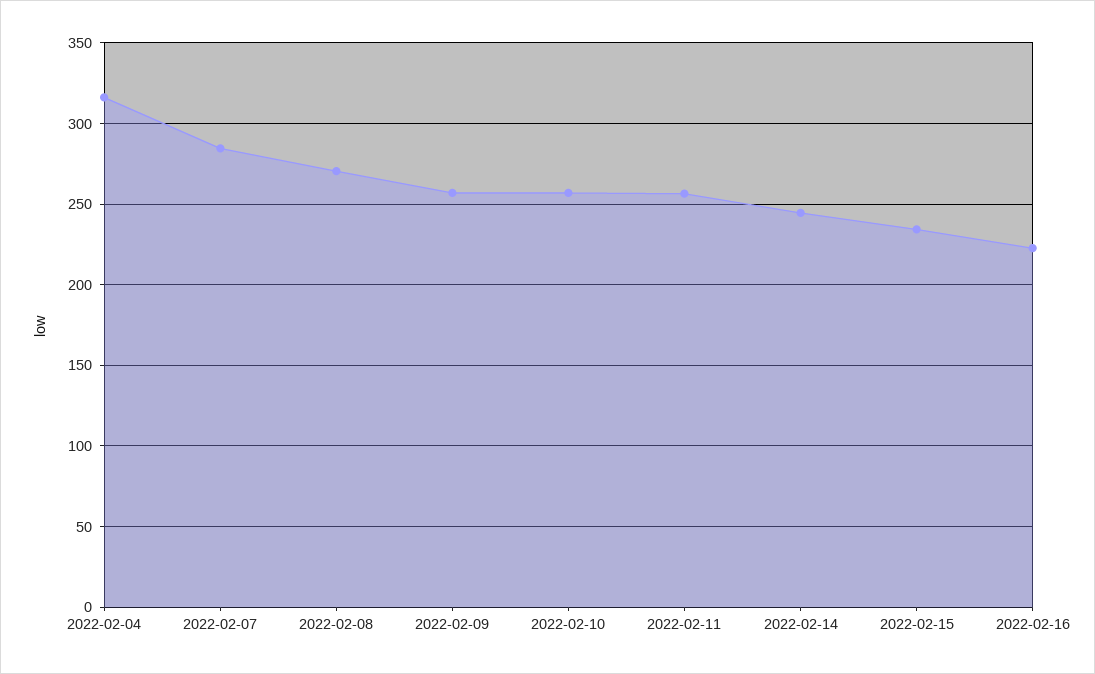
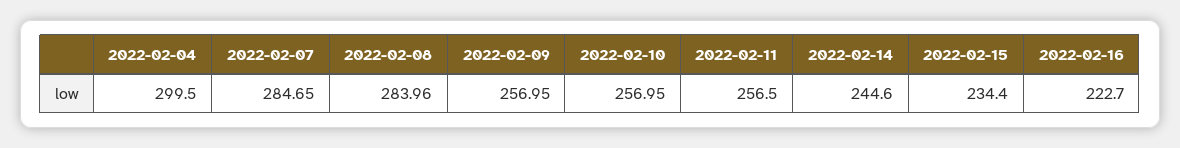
2022-02-04: 315 -> 299.5
2022-02-08: 270 -> 283.96

